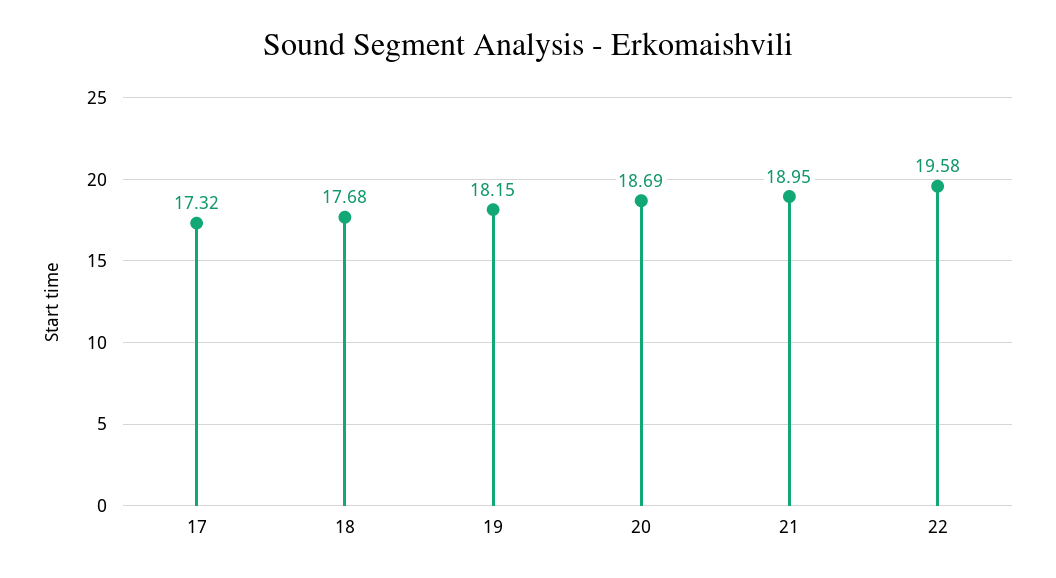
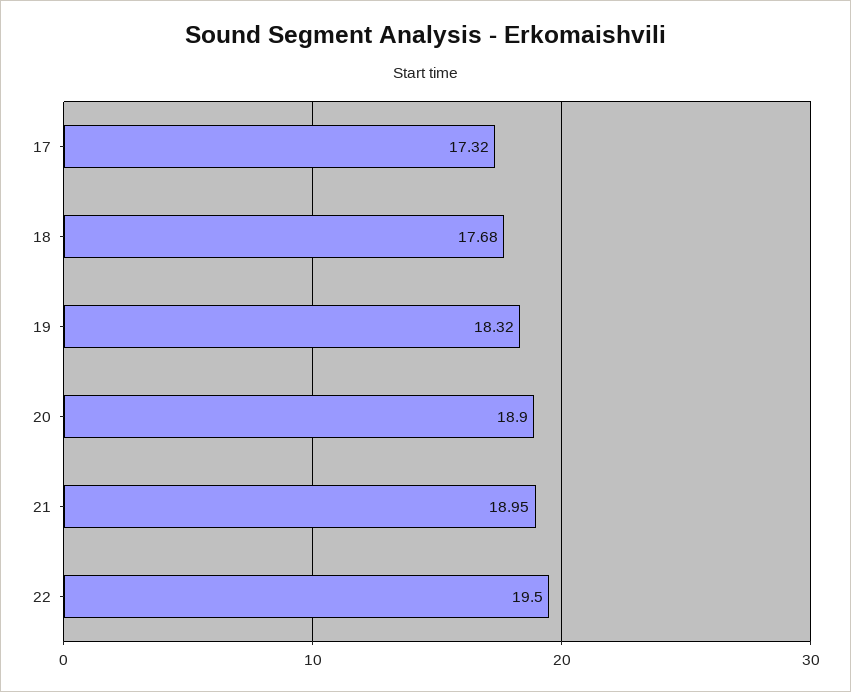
19: 18.15 -> 18.32
20: 18.69 -> 18.9
22: 19.58 -> 19.5

